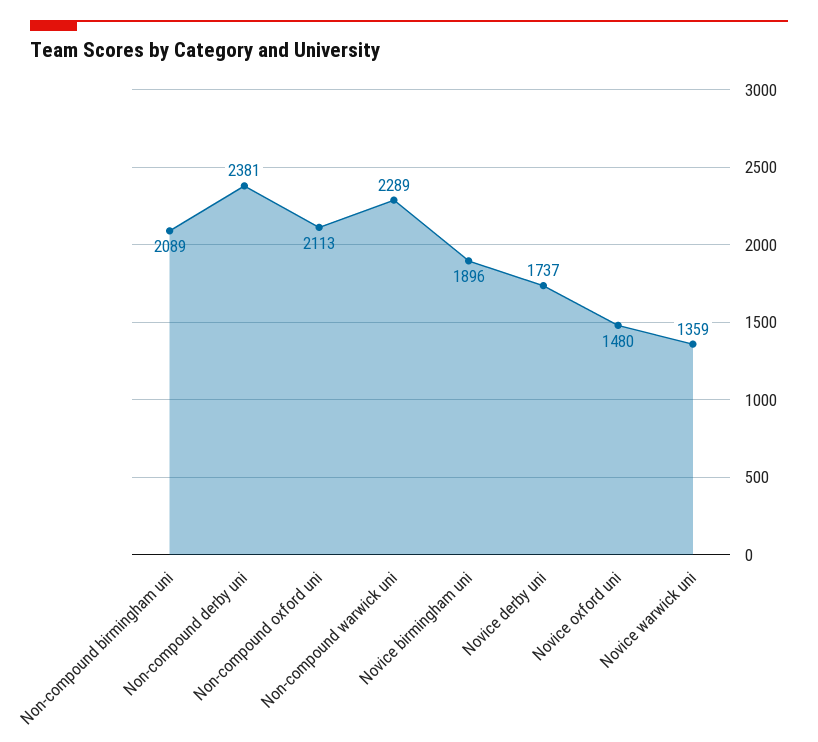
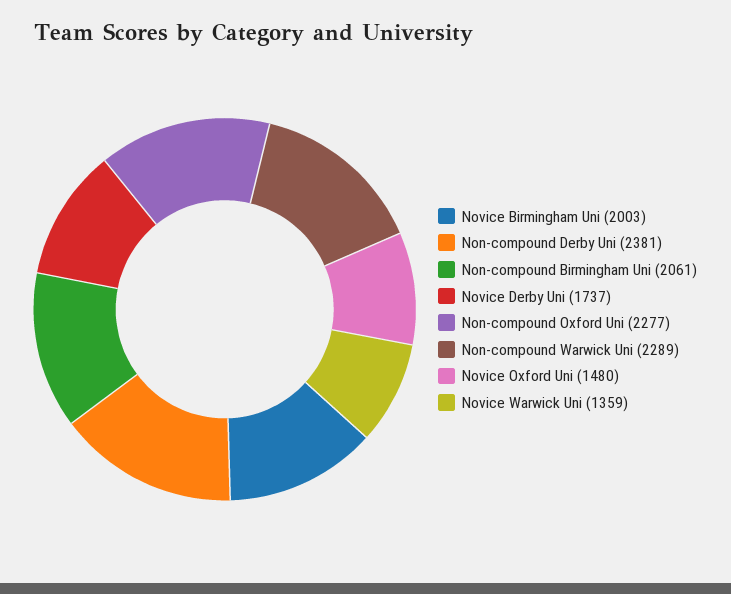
Non-compound birmingham uni: 2089 -> 2061
Non-compound oxford uni: 2113 -> 2277
Novice birmingham uni: 1896 -> 2003

